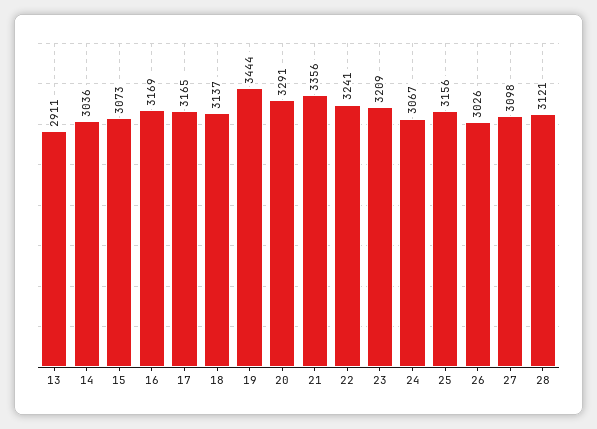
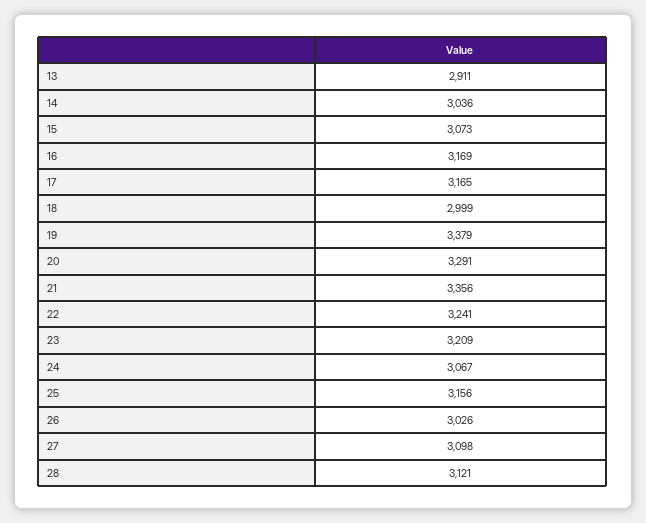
18: 3137 -> 2999
19: 3444 -> 3379

